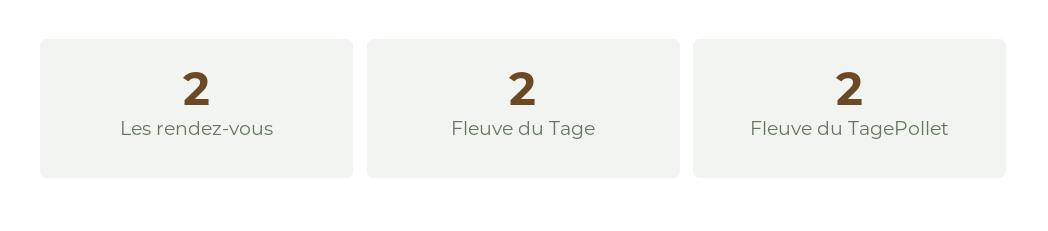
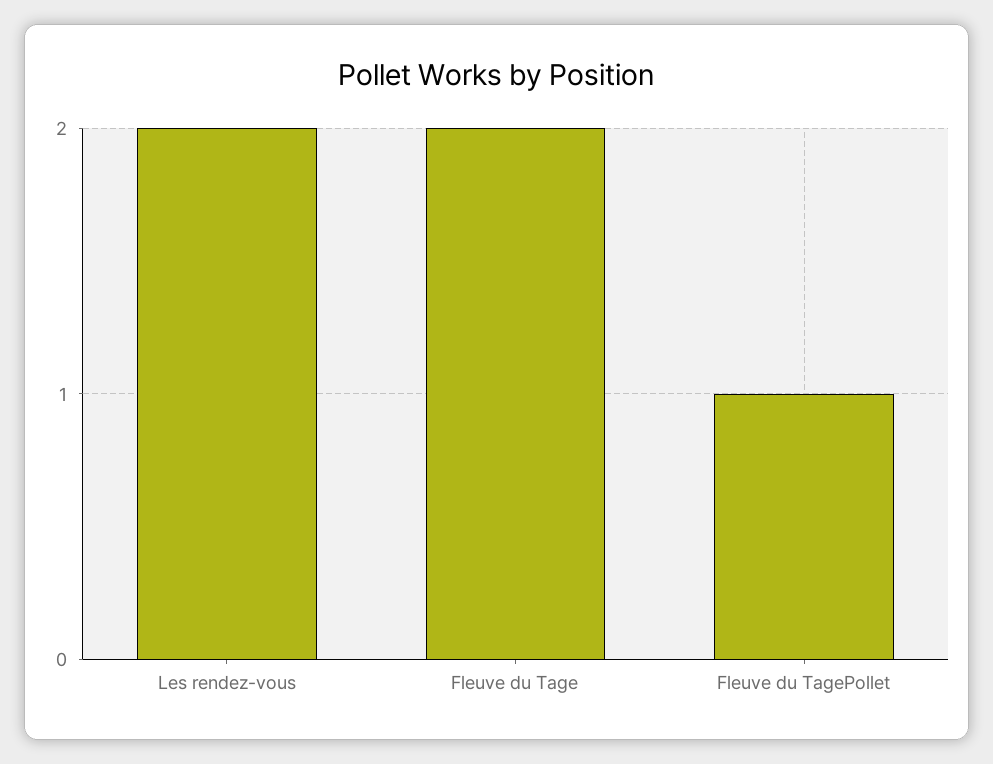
Fleuve du TagePollet: 2 -> 1

